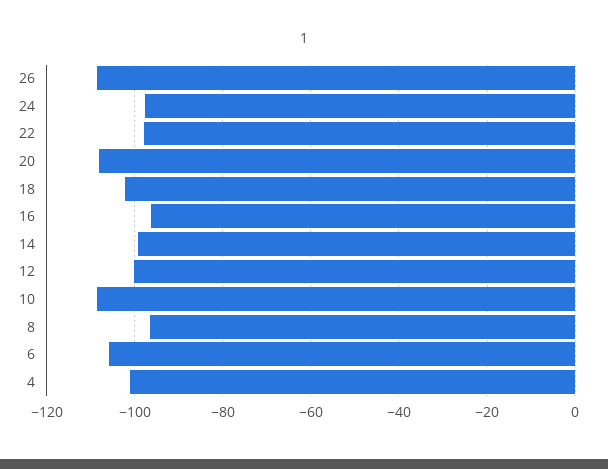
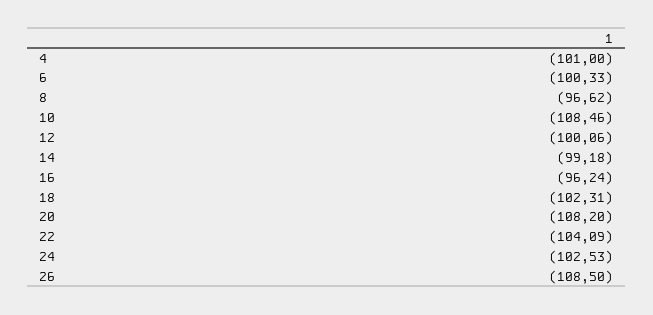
24: -98 -> -102.53
22: -98 -> -104.09
6: -106 -> -100.33

